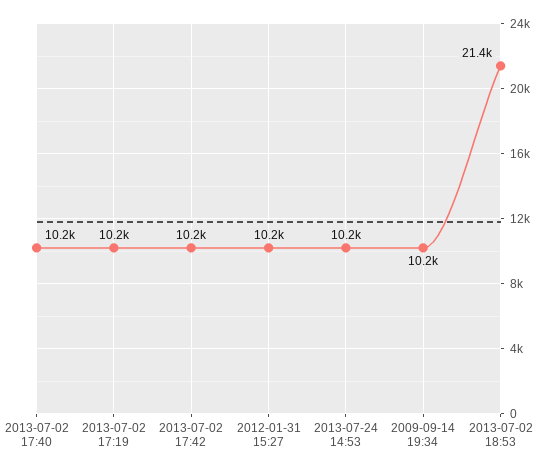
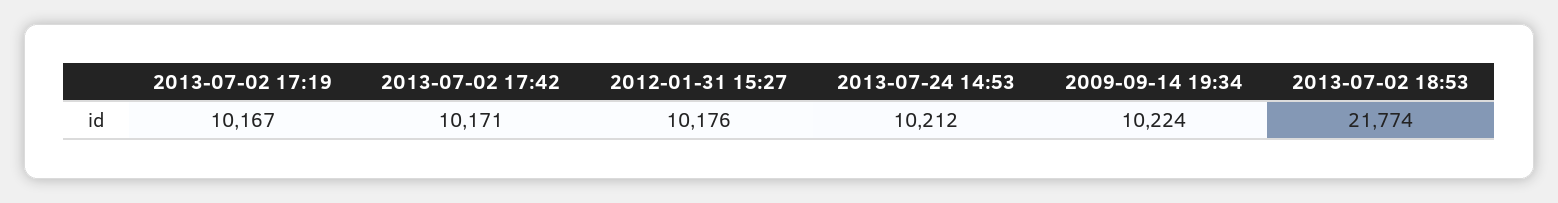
2013-07-02 17:40: 10200 -> none
2013-07-02 18:53: 21400 -> 21774

